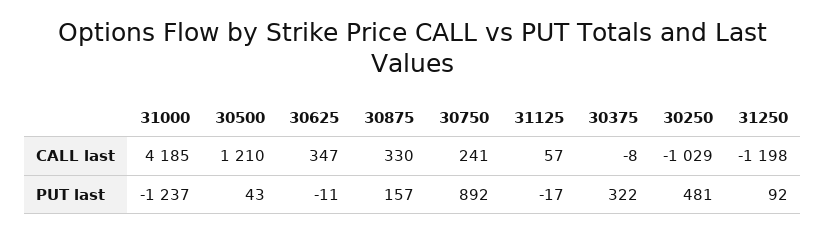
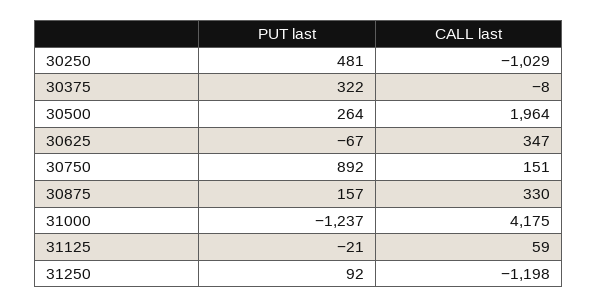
31000, CALL last: 4185 -> 4175
30500, CALL last: 1210 -> 1964
30750, CALL last: 241 -> 151
31125, CALL last: 57 -> 59
30500, PUT last: 43 -> 264
30625, PUT last: -11 -> -67
31125, PUT last: -17 -> -21

